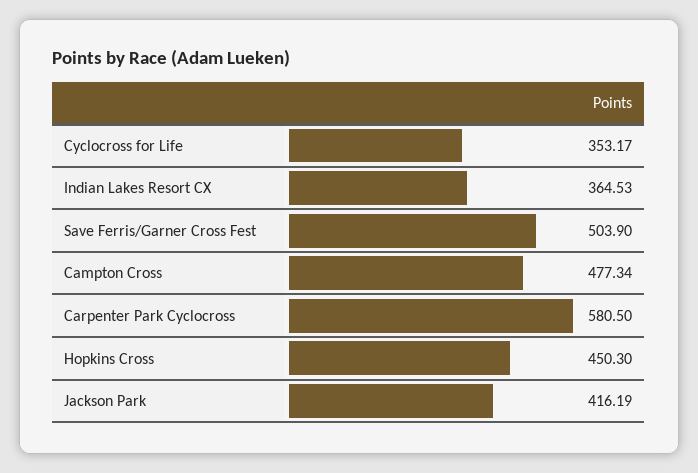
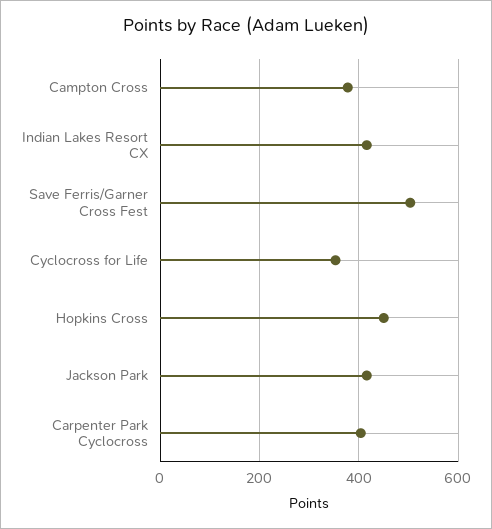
Indian Lakes Resort CX: 364.53 -> 420
Campton Cross: 477.34 -> 380
Carpenter Park Cyclocross: 580.5 -> 400

